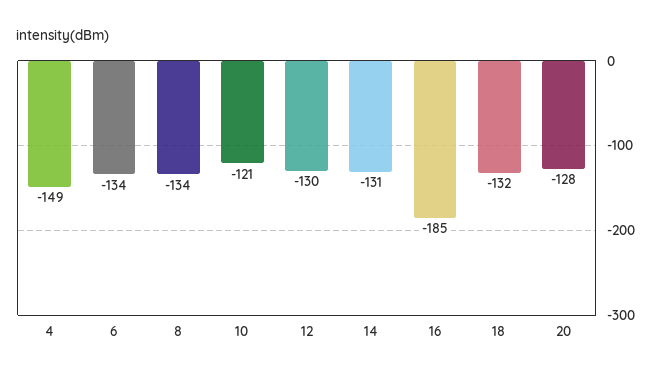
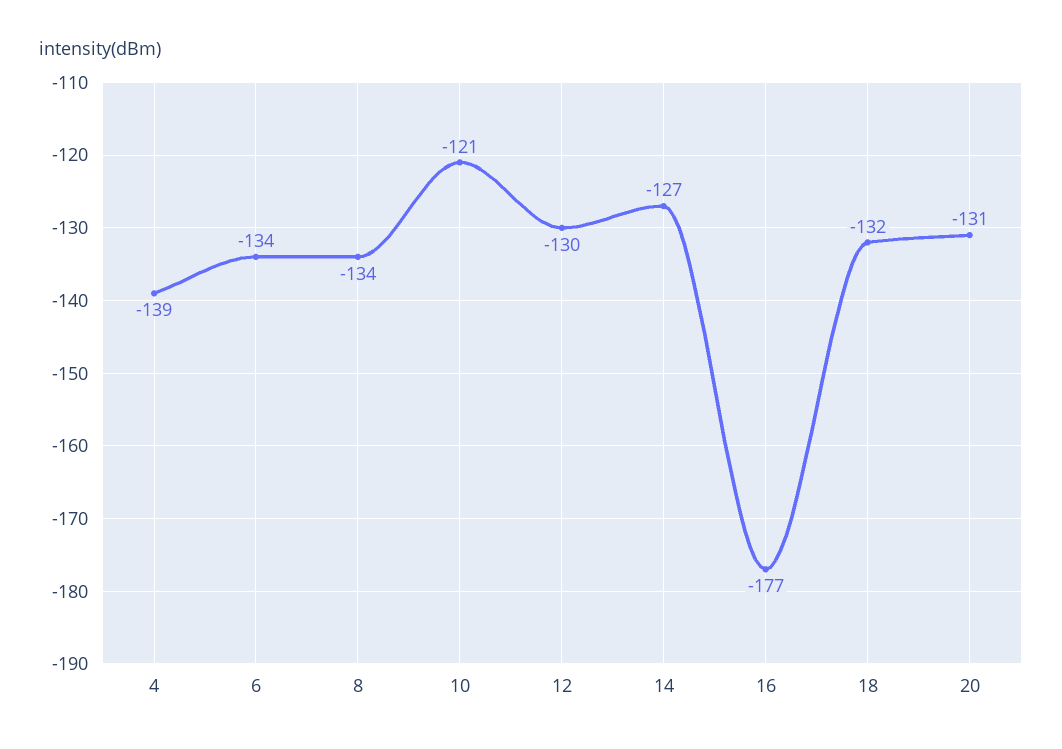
4: -149 -> -139
14: -131 -> -127
16: -185 -> -177
20: -128 -> -131

